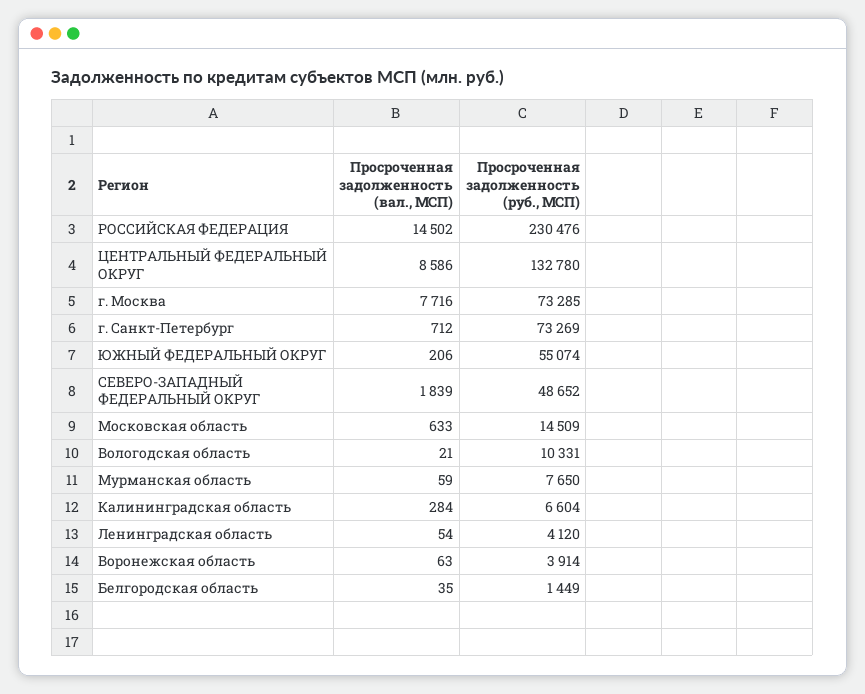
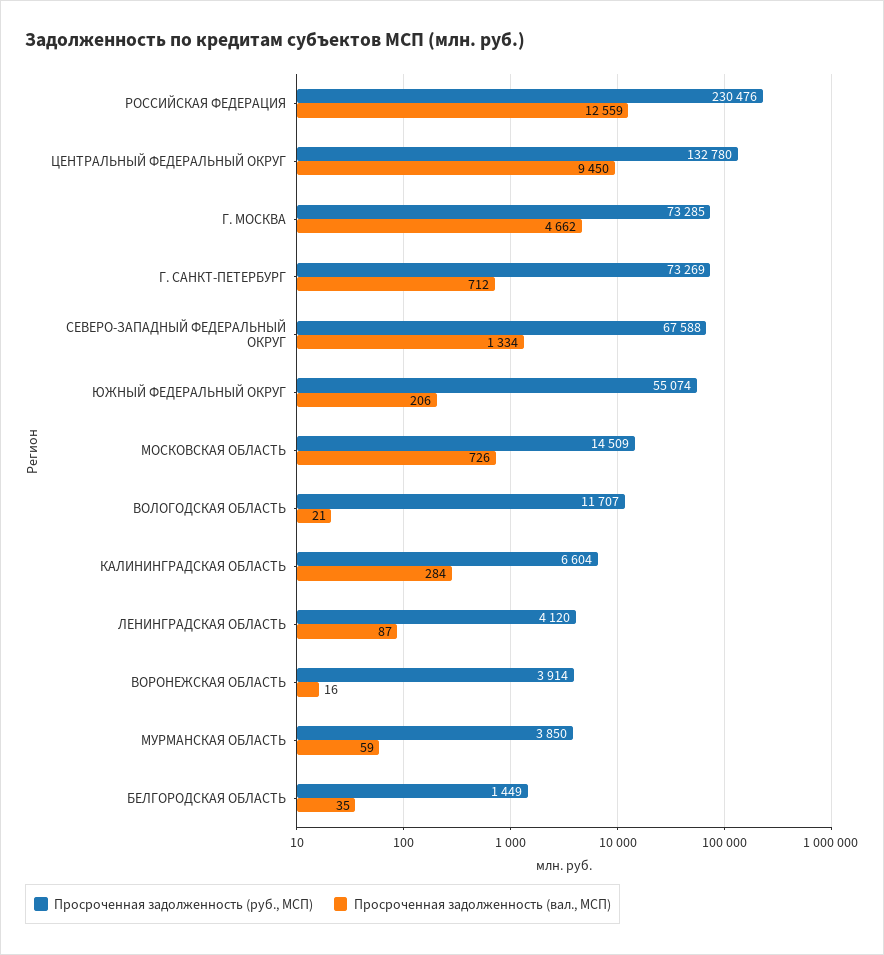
Просроченная задолженность (вал., МСП), РОССИЙСКАЯ ФЕДЕРАЦИЯ: 14502 -> 12559
Просроченная задолженность (вал., МСП), ЦЕНТРАЛЬНЫЙ ФЕДЕРАЛЬНЫЙ ОКРУГ: 8586 -> 9450
Просроченная задолженность (вал., МСП), г. Москва: 7716 -> 4662
Просроченная задолженность (вал., МСП), СЕВЕРО-ЗАПАДНЫЙ ФЕДЕРАЛЬНЫЙ ОКРУГ: 1839 -> 1334
Просроченная задолженность (руб., МСП), СЕВЕРО-ЗАПАДНЫЙ ФЕДЕРАЛЬНЫЙ ОКРУГ: 48652 -> 67588
Просроченная задолженность (вал., МСП), Московская область: 633 -> 726
Просроченная задолженность (руб., МСП), Вологодская область: 10331 -> 11707
Просроченная задолженность (руб., МСП), Мурманская область: 7650 -> 3850
Просроченная задолженность (вал., МСП), Ленинградская область: 54 -> 87
Просроченная задолженность (вал., МСП), Воронежская область: 63 -> 16

